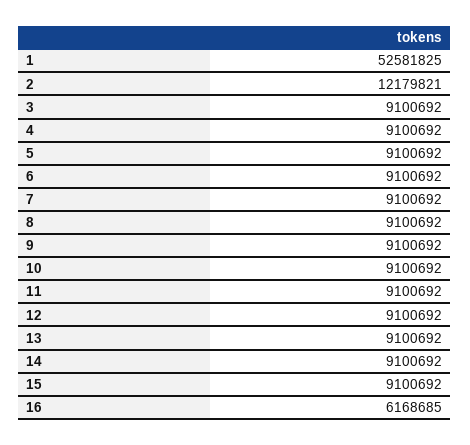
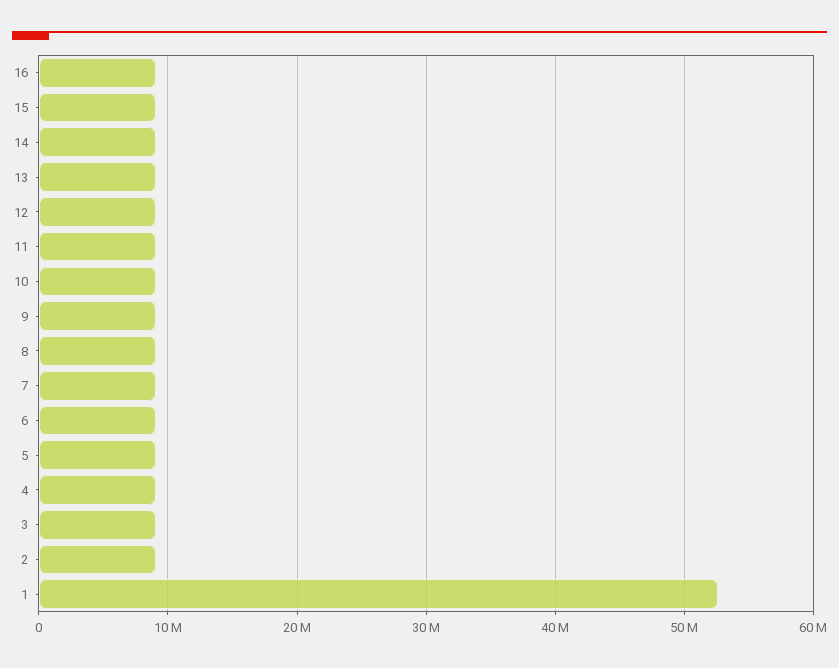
2: 12179821 -> 9000000
16: 6168685 -> 9000000

